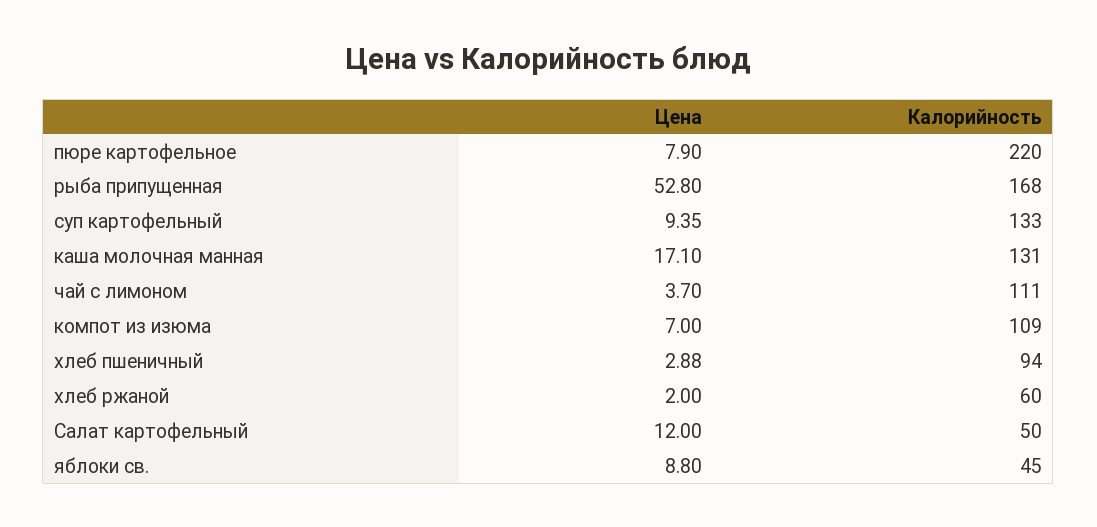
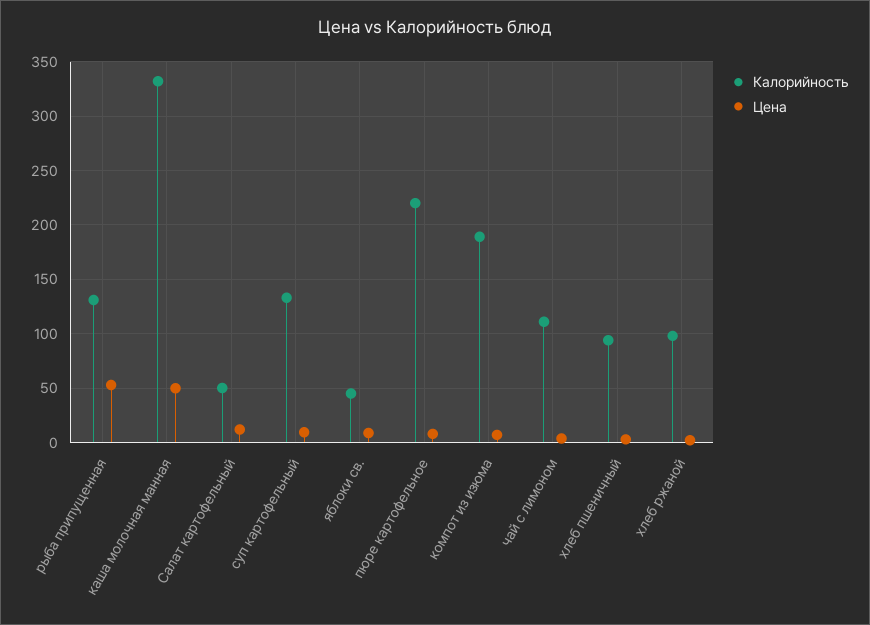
Калорийность, рыба припущенная: 168 -> 130
Цена, каша молочная манная: 17.1 -> 50
Калорийность, каша молочная манная: 131 -> 330
Калорийность, компот из изюма: 109 -> 190
Калорийность, хлеб ржаной: 60 -> 100

